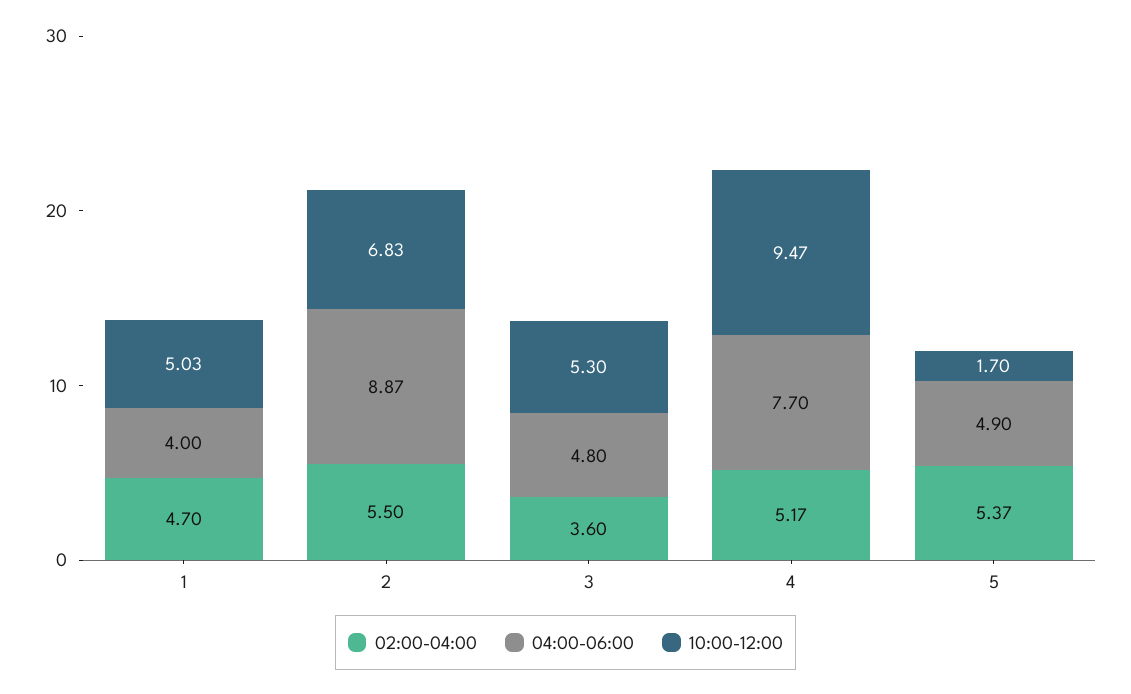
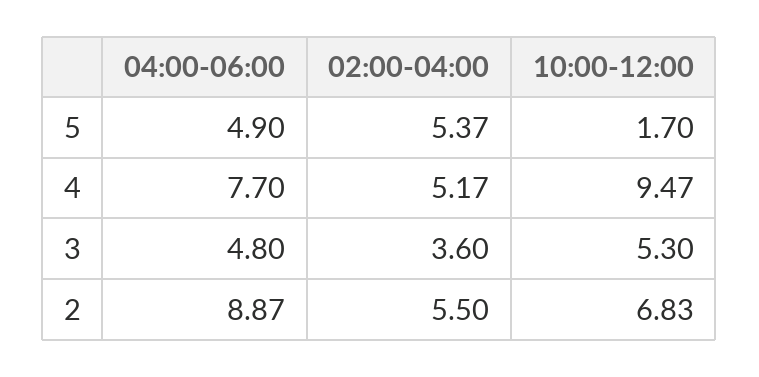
02:00-04:00, 1: 4.7 -> none
04:00-06:00, 1: 4 -> none
10:00-12:00, 1: 5.03 -> none

